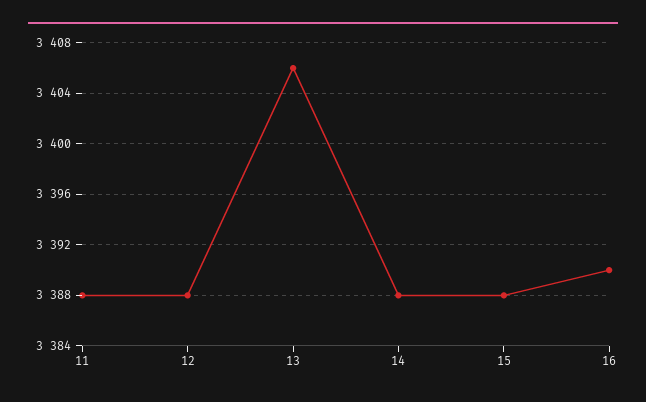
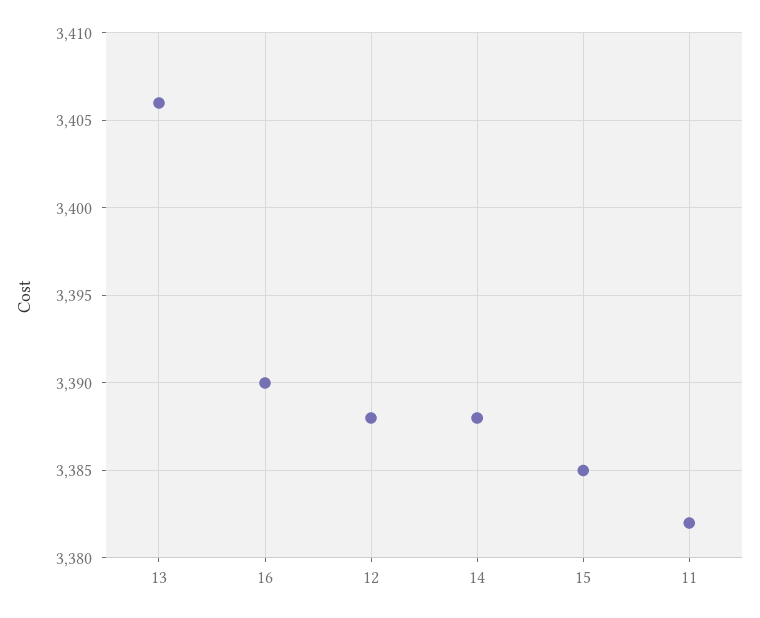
11: 3388 -> 3382
15: 3388 -> 3385

